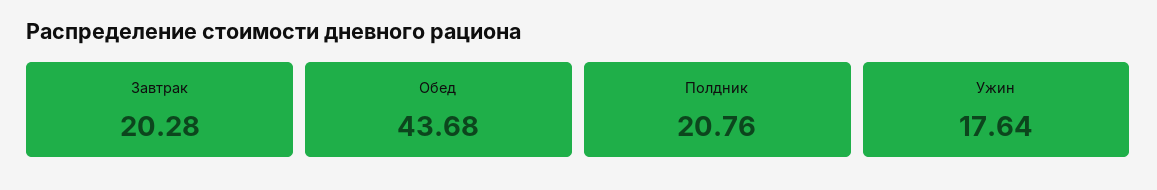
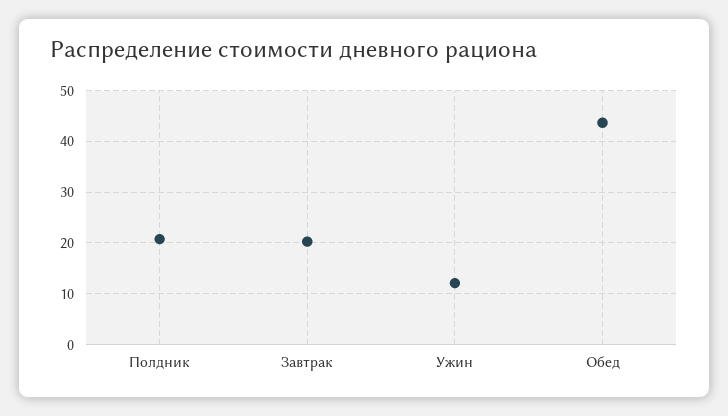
Ужин: 17.64 -> 12

